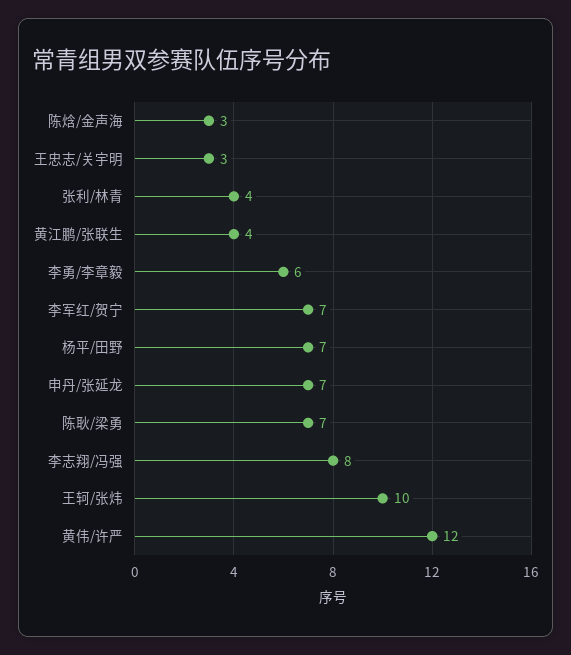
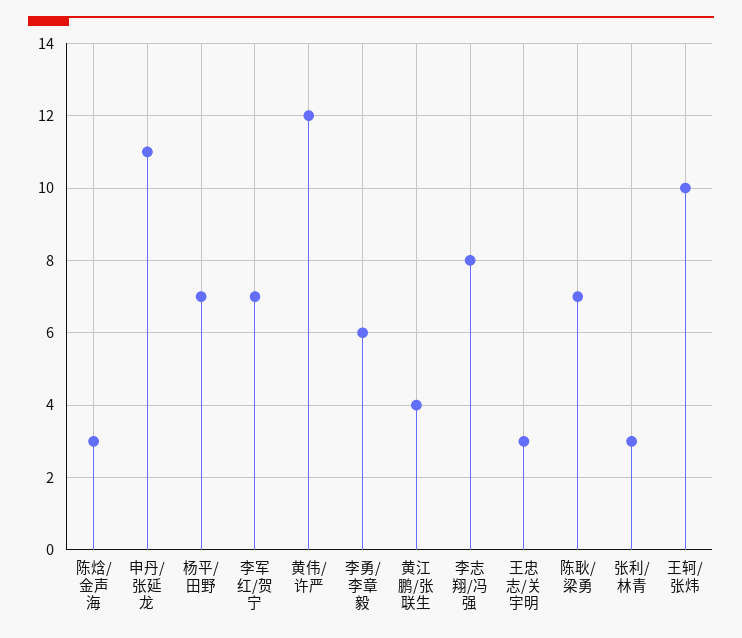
张利/林青: 4 -> 3
申丹/张延龙: 7 -> 11

